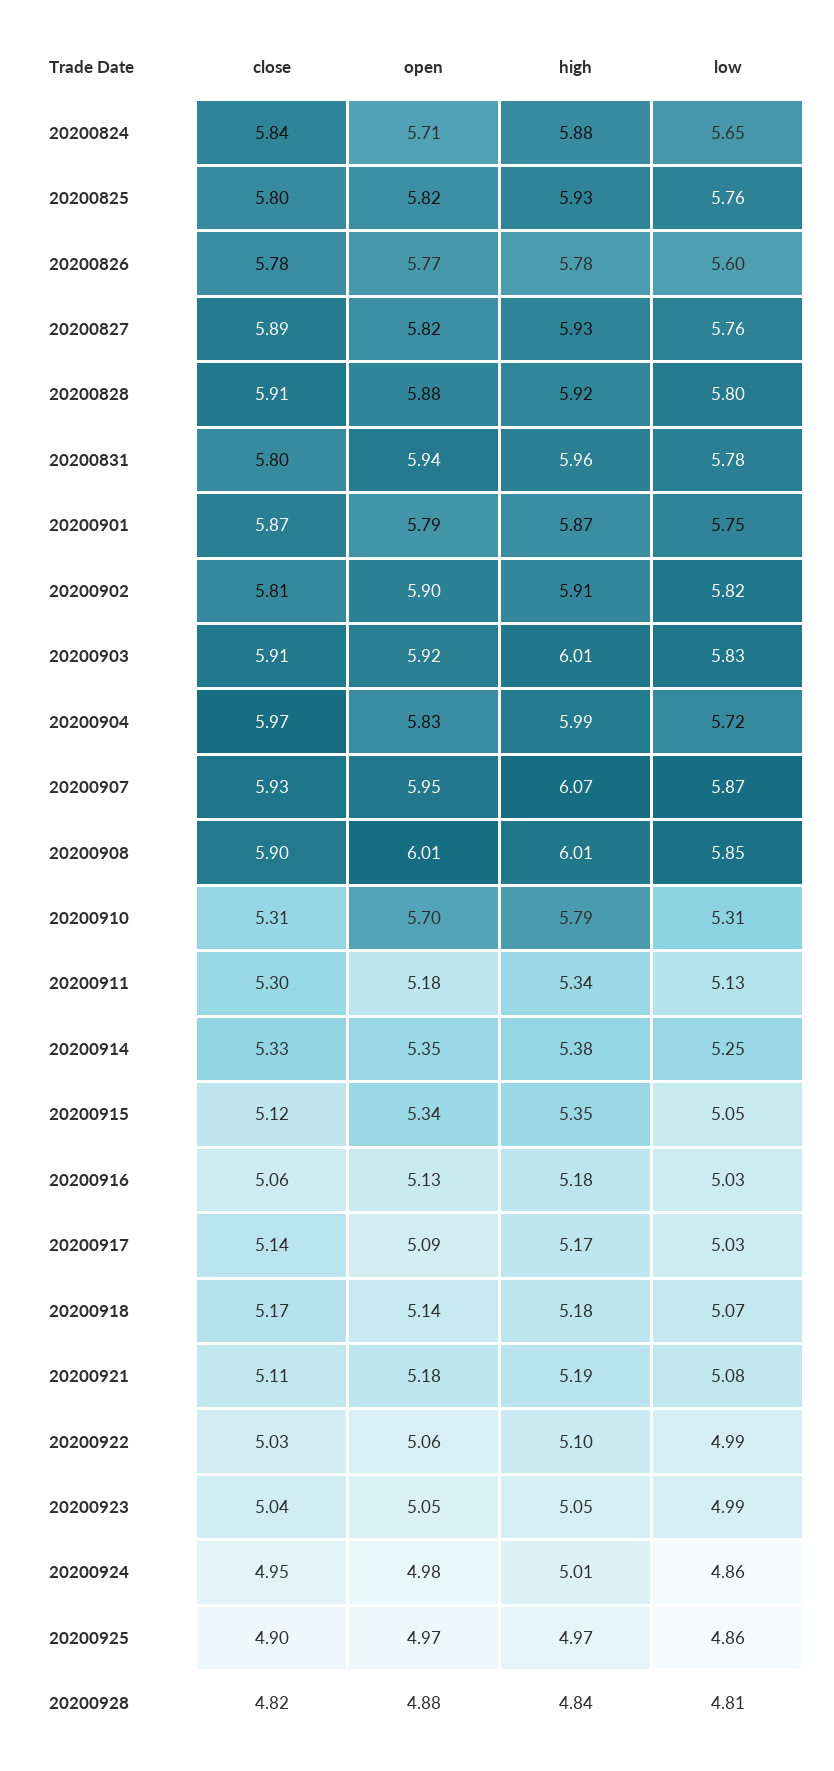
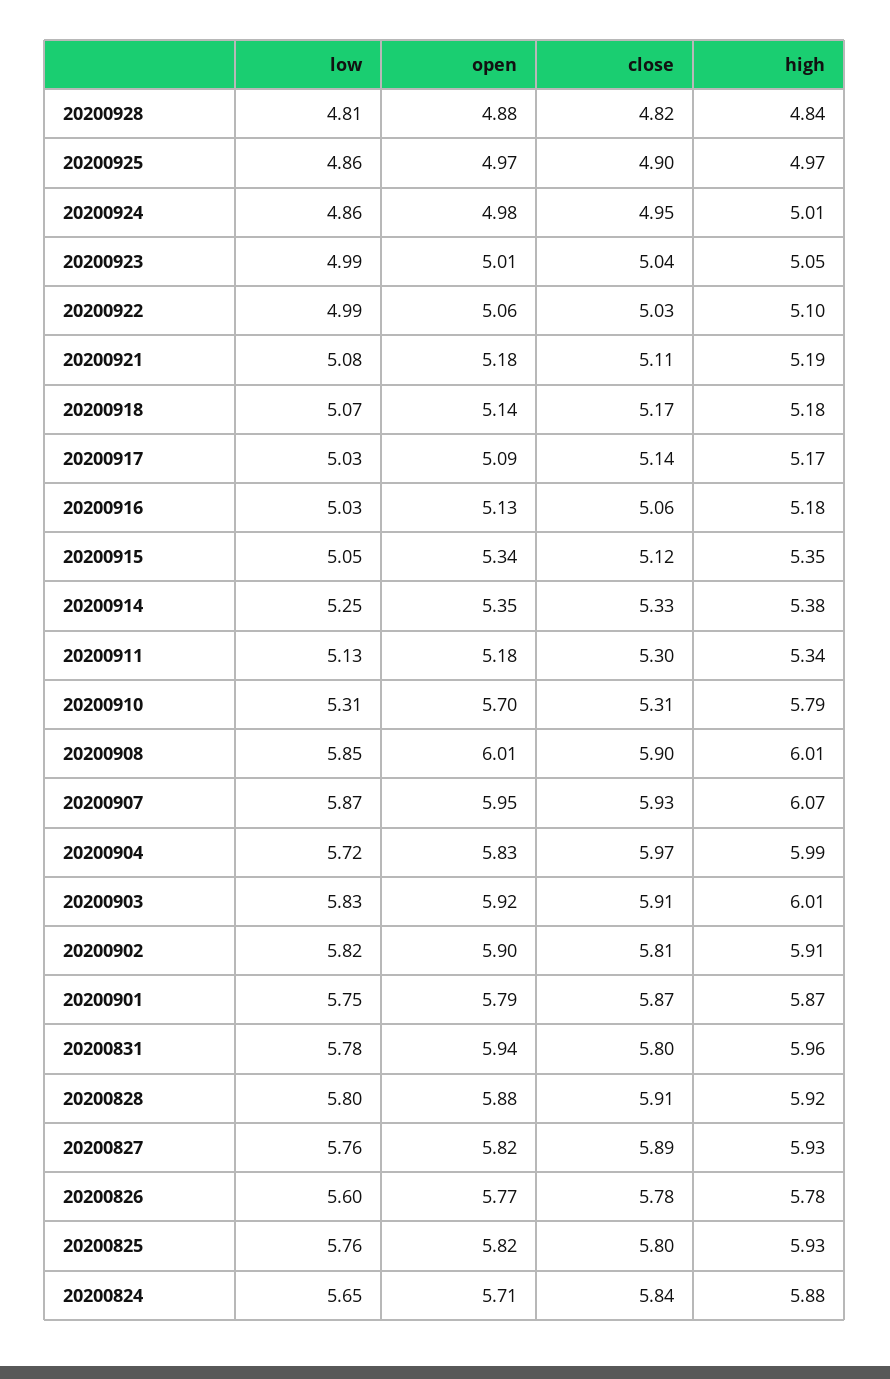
open, 20200923: 5.05 -> 5.01

